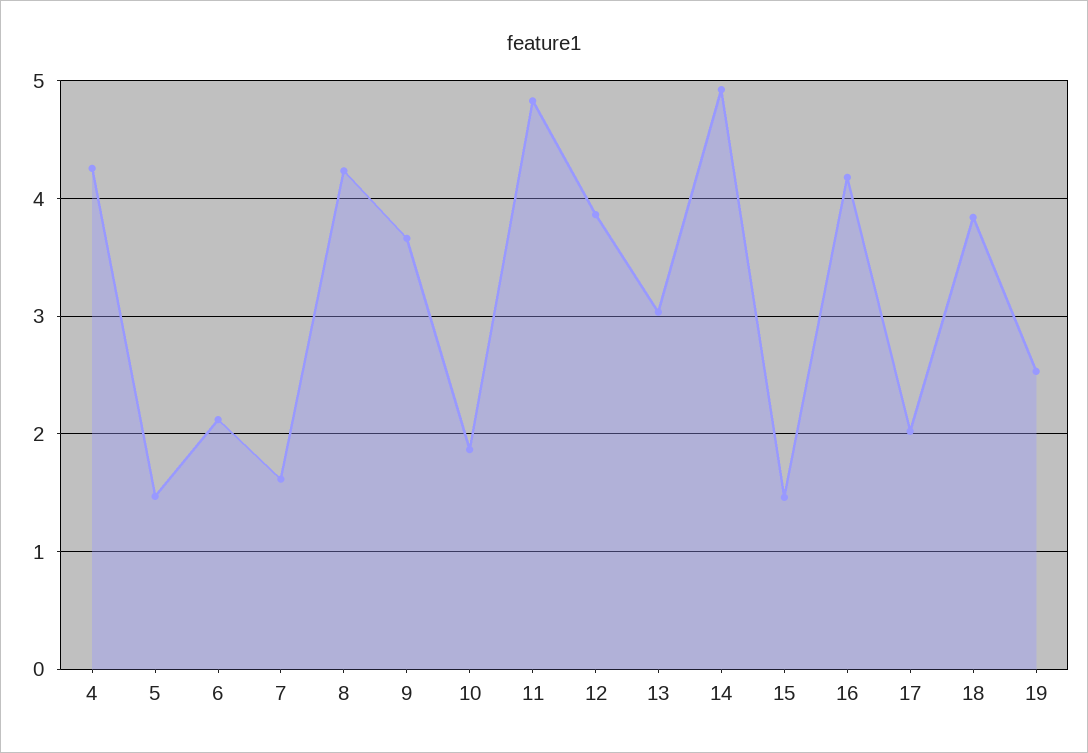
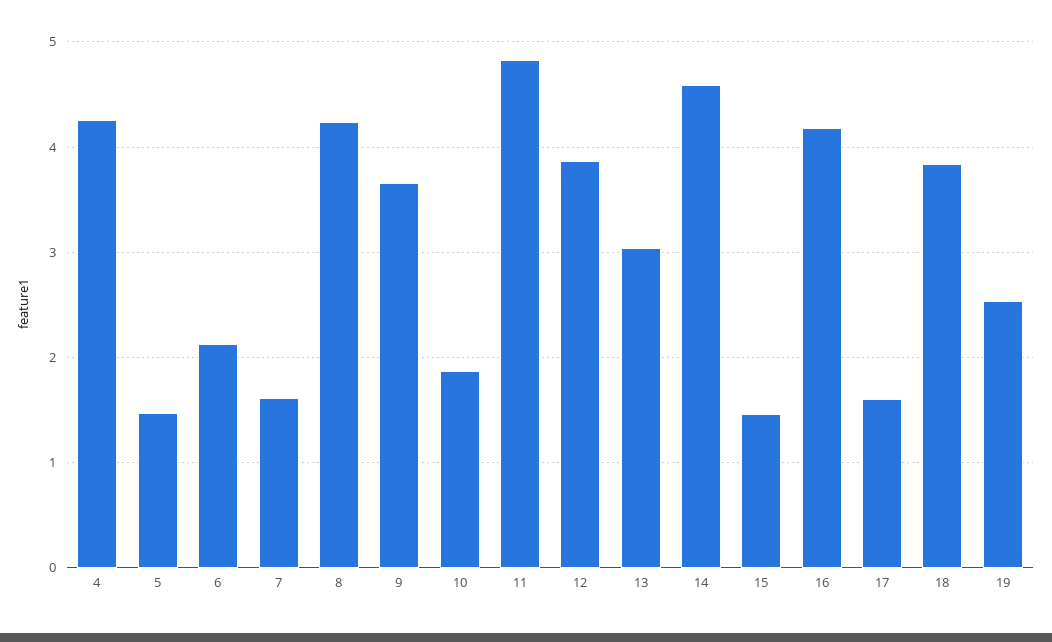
14: 4.9 -> 4.6
17: 2 -> 1.6

